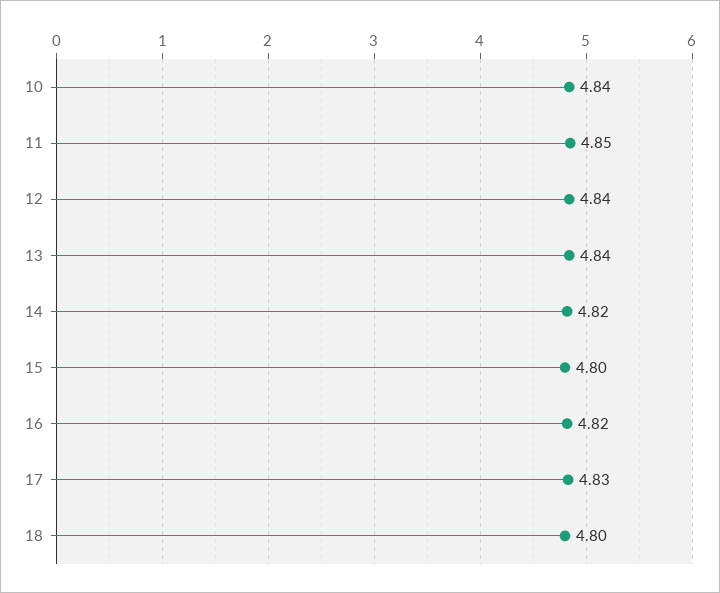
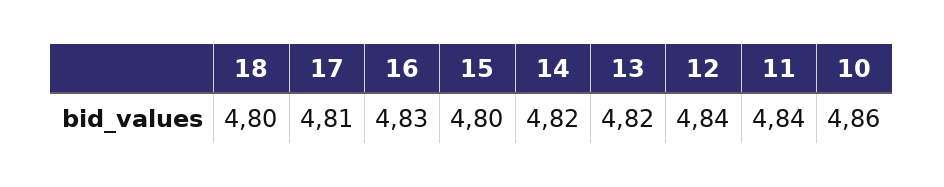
10: 4.84 -> 4.86
11: 4.85 -> 4.84
13: 4.84 -> 4.82
16: 4.82 -> 4.83
17: 4.83 -> 4.81

